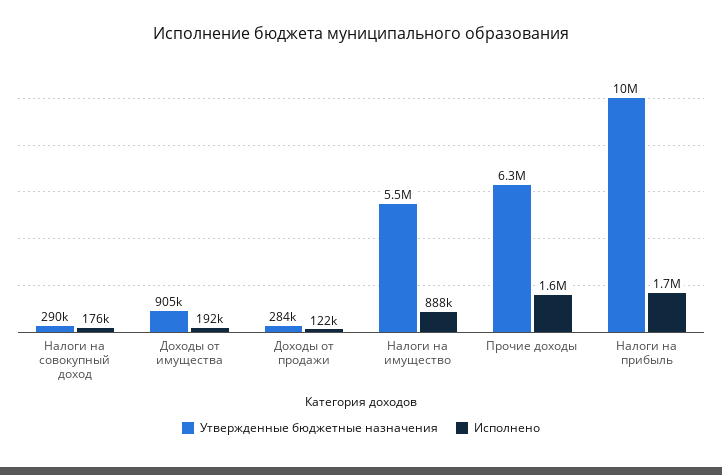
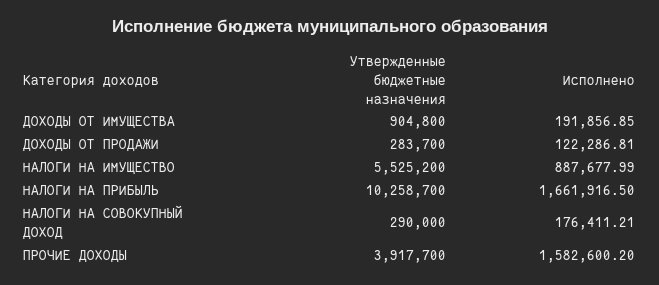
Утвержденные бюджетные назначения, Прочие доходы: 6300000 -> 3917700

